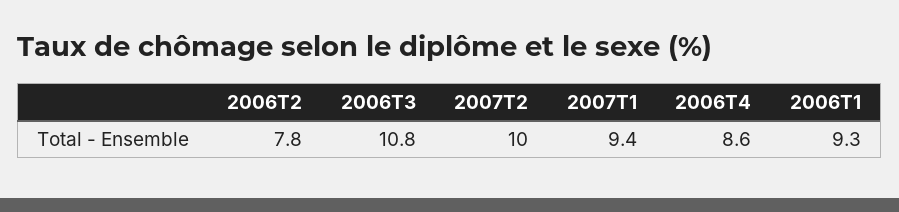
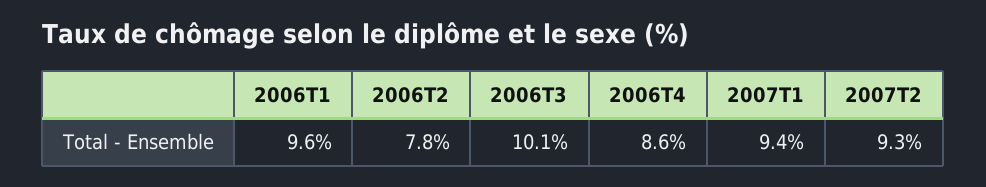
2006T3: 10.8 -> 10.1
2007T2: 10 -> 9.3
2006T1: 9.3 -> 9.6

